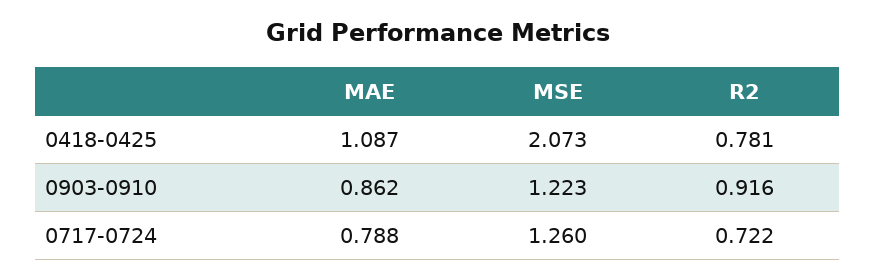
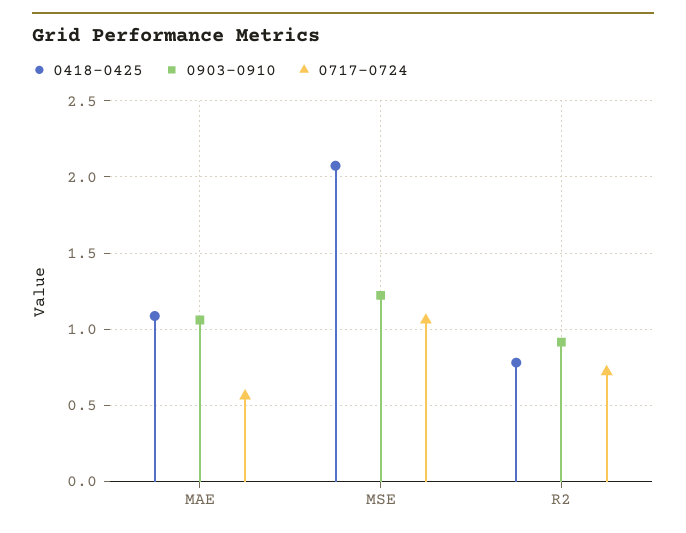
0903-0910, MAE: 0.862 -> 1.05
0717-0724, MAE: 0.788 -> 0.55
0717-0724, MSE: 1.26 -> 1.05

